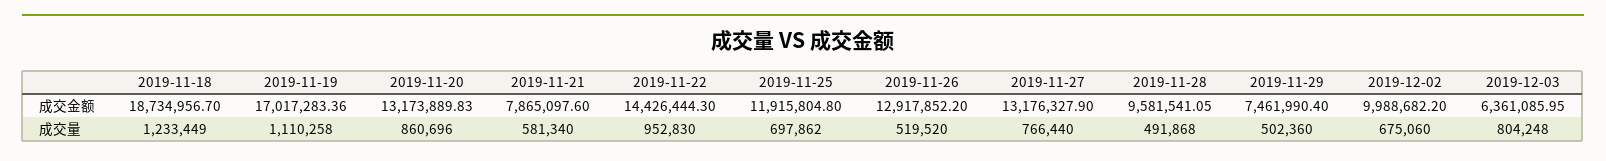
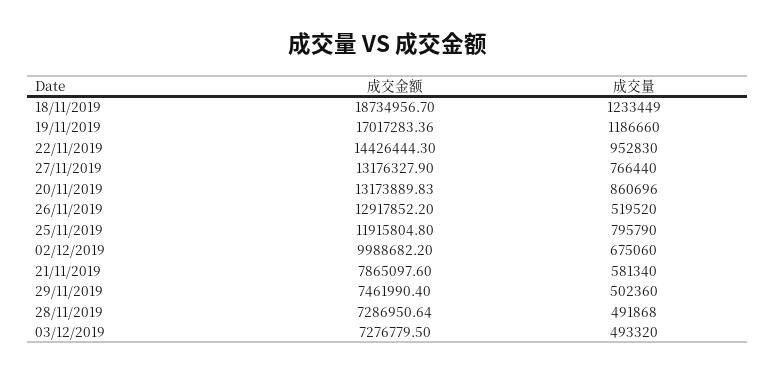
2019-11-28, 成交金额: 9581541.05 -> 7286950.64
2019-12-03, 成交金额: 6361085.95 -> 7276779.5
2019-11-19, 成交量: 1110258 -> 1186660
2019-11-25, 成交量: 697862 -> 795790
2019-12-03, 成交量: 804248 -> 493320

